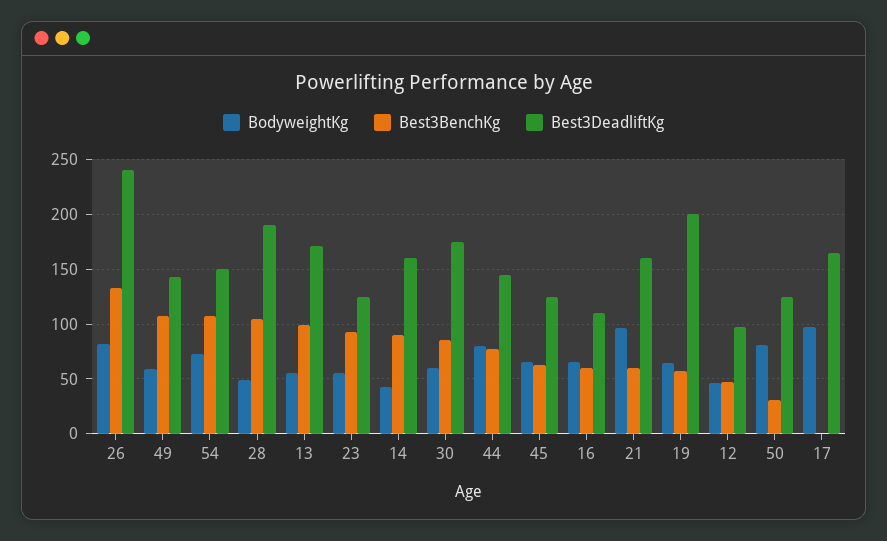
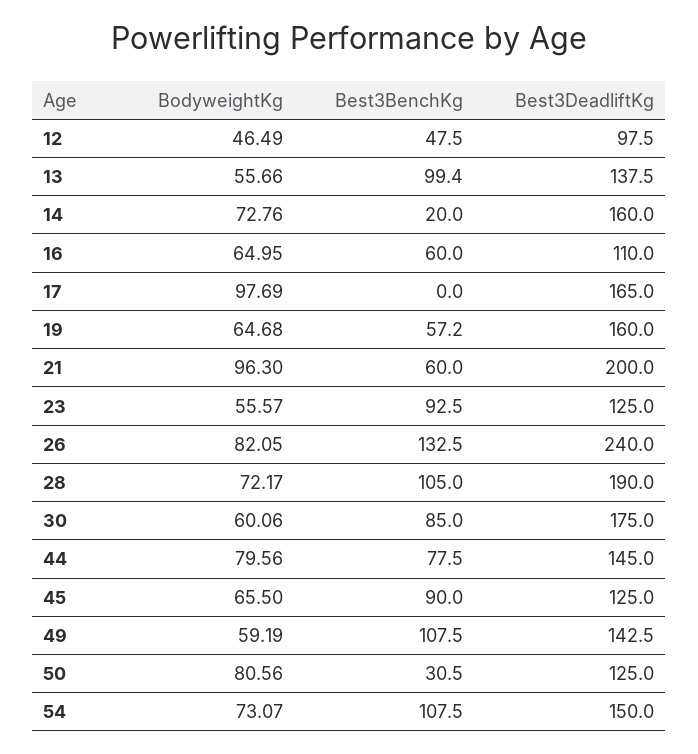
BodyweightKg, 28: 50 -> 72.17
Best3DeadliftKg, 13: 170 -> 137.5
BodyweightKg, 14: 40 -> 72.76
Best3BenchKg, 14: 90 -> 20
Best3BenchKg, 45: 60 -> 90
Best3DeadliftKg, 21: 160 -> 200
Best3DeadliftKg, 19: 200 -> 160

